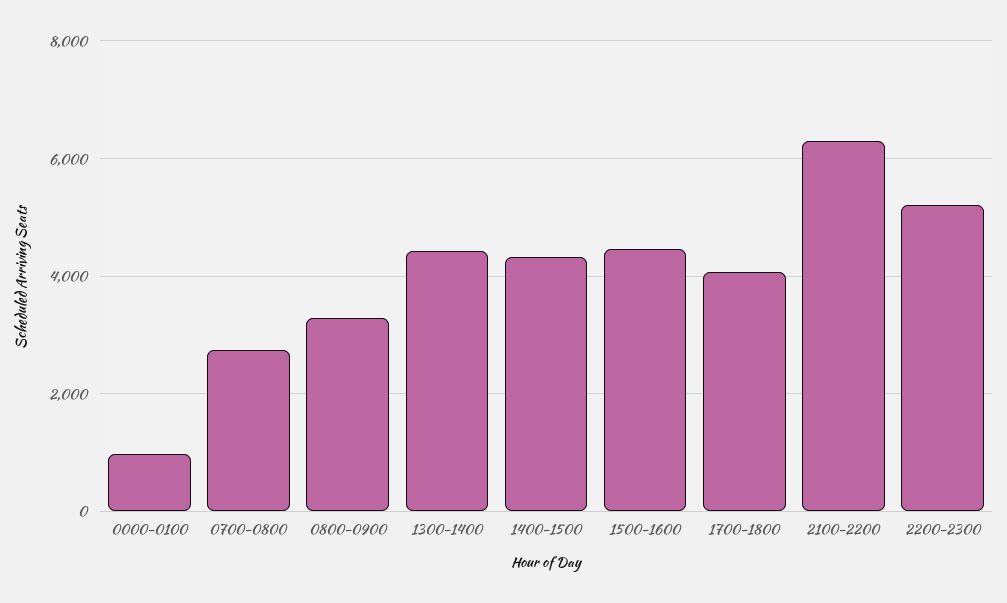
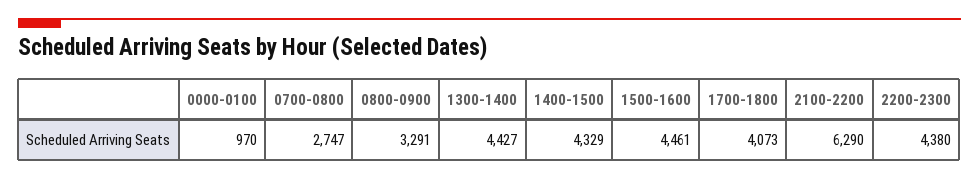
2200-2300: 5200 -> 4380

